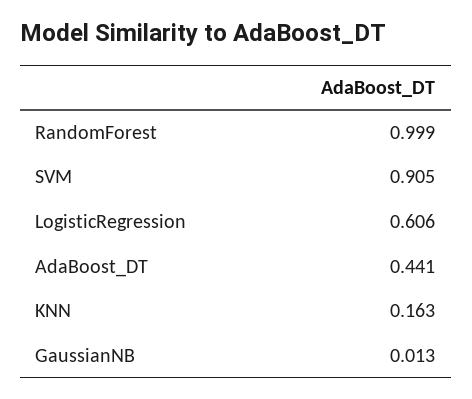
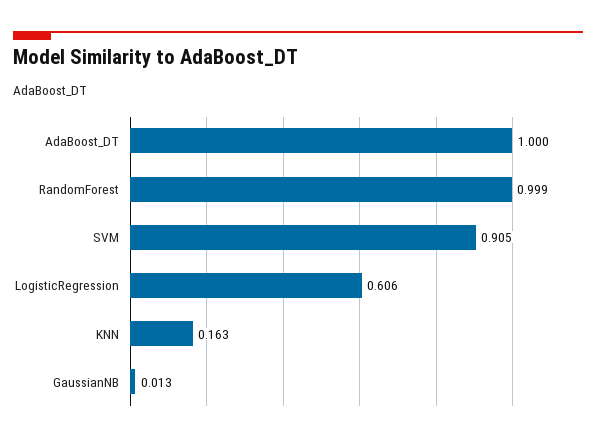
AdaBoost_DT: 0.441 -> 1

